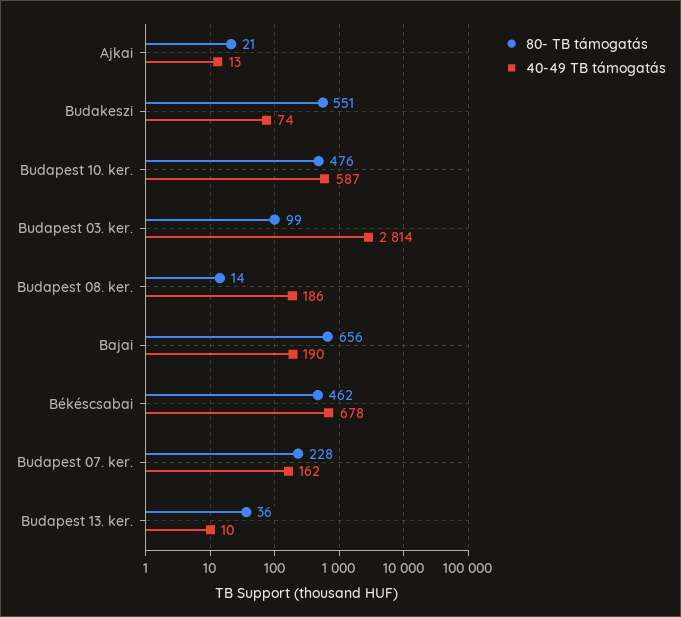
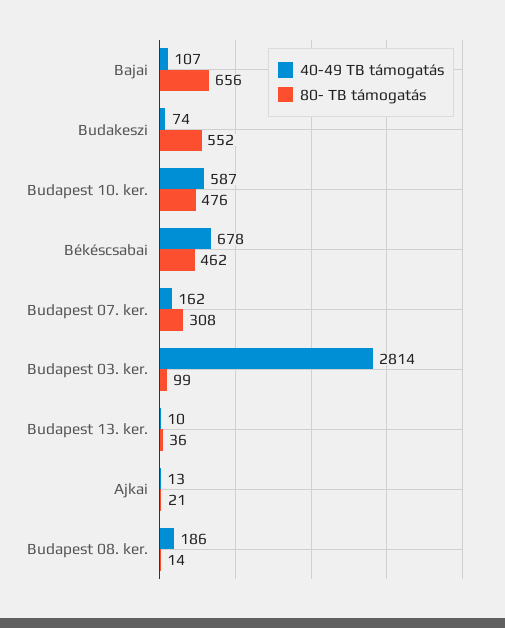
80- TB támogatás, Budakeszi: 551 -> 552
40-49 TB támogatás, Bajai: 190 -> 107
80- TB támogatás, Budapest 07. ker.: 228 -> 308

